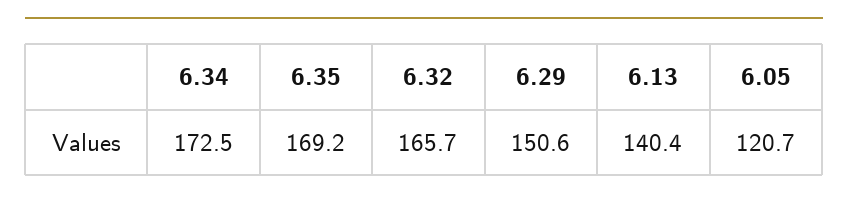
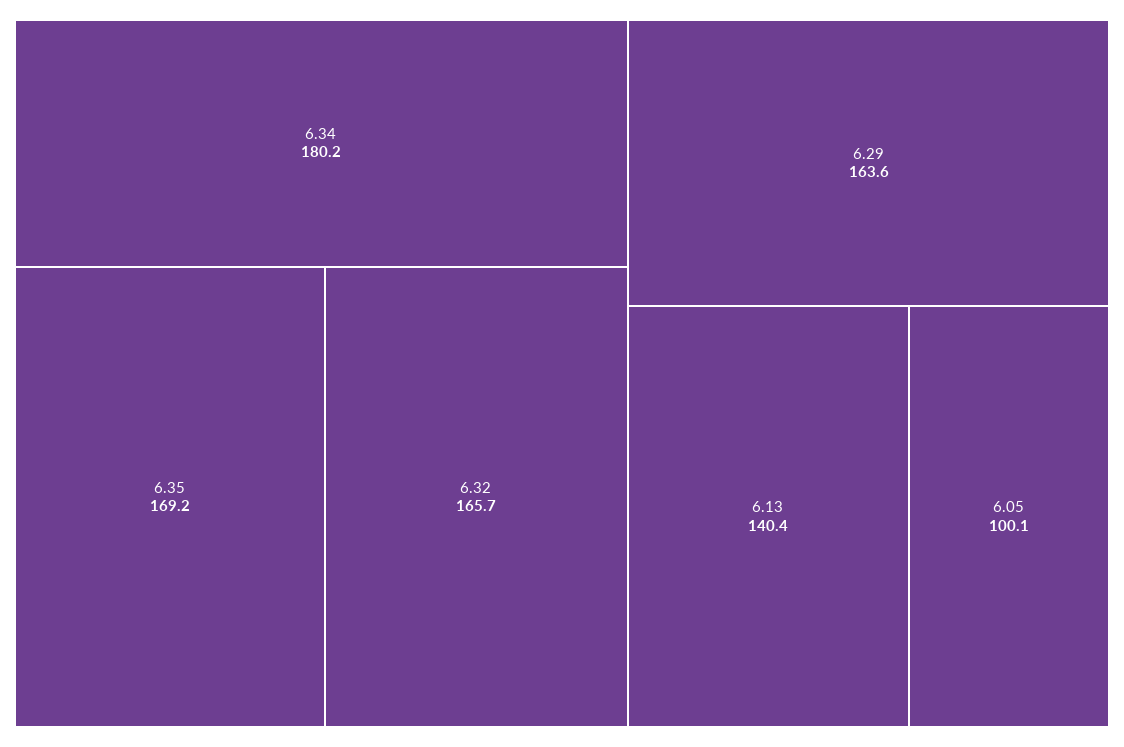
6.34: 172.5 -> 180.2
6.29: 150.6 -> 163.6
6.05: 120.7 -> 100.1

